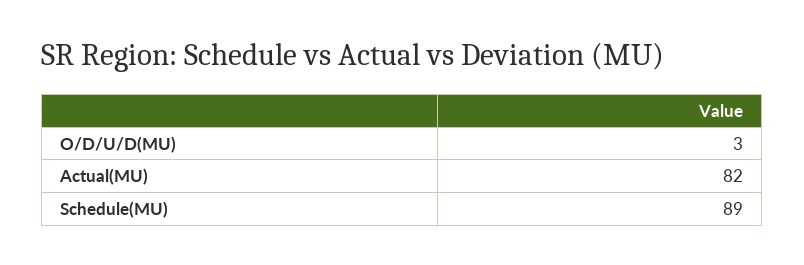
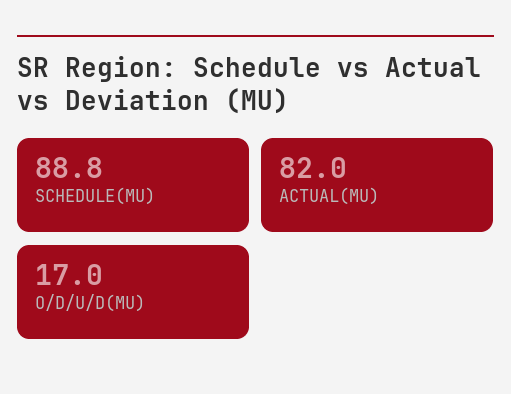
O/D/U/D(MU): 3 -> 17

